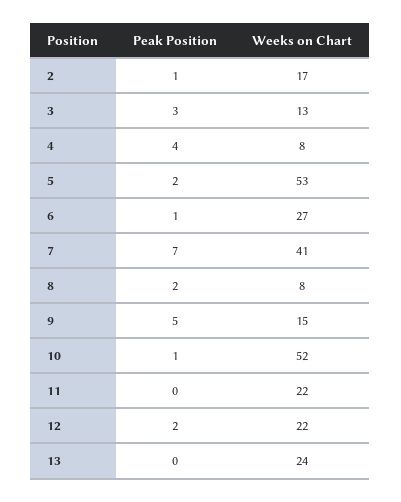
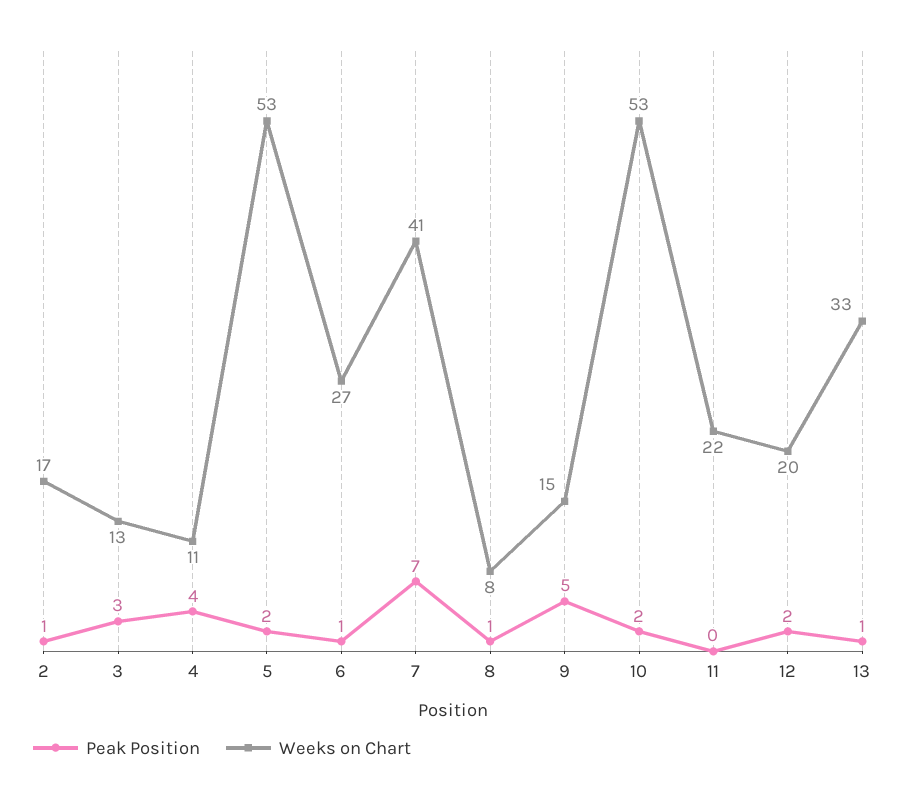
Weeks on Chart, 4: 8 -> 11
Peak Position, 8: 2 -> 1
Peak Position, 10: 1 -> 2
Weeks on Chart, 10: 52 -> 53
Weeks on Chart, 12: 22 -> 20
Peak Position, 13: 0 -> 1
Weeks on Chart, 13: 24 -> 33

